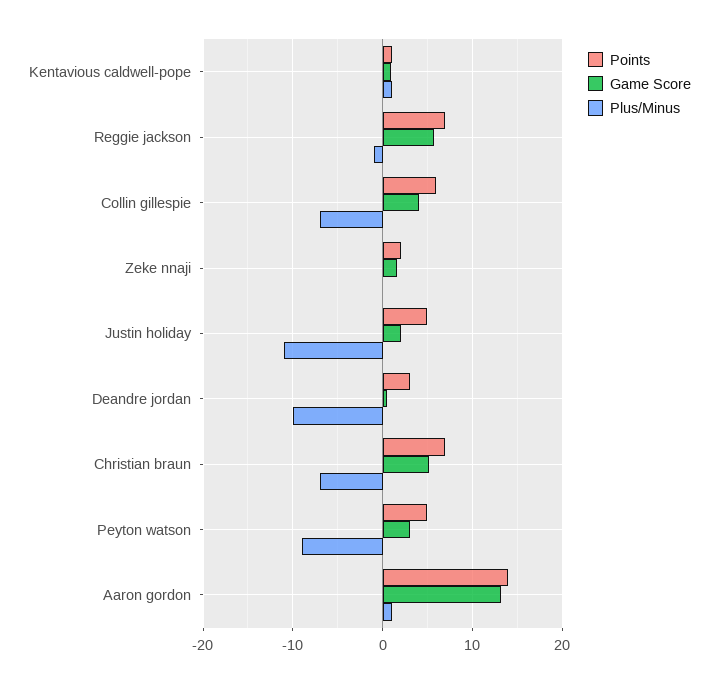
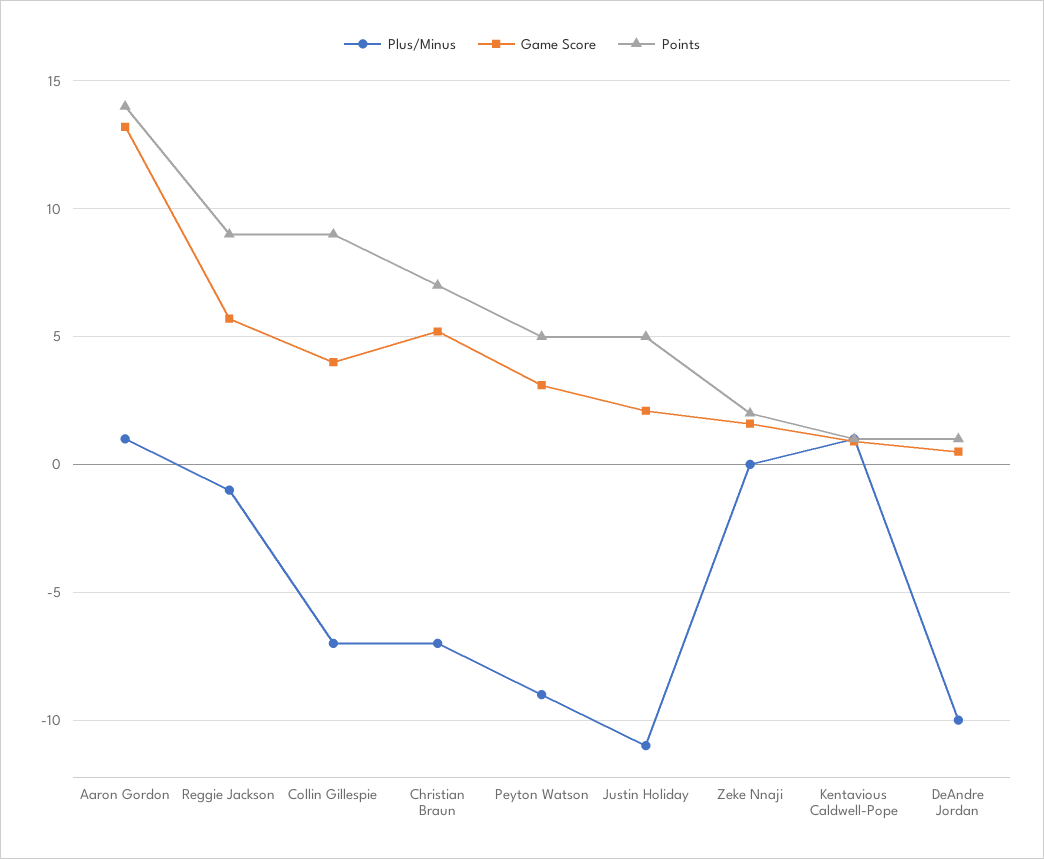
Points, Reggie jackson: 7 -> 9
Points, Collin gillespie: 6 -> 9
Points, Deandre jordan: 3 -> 1

